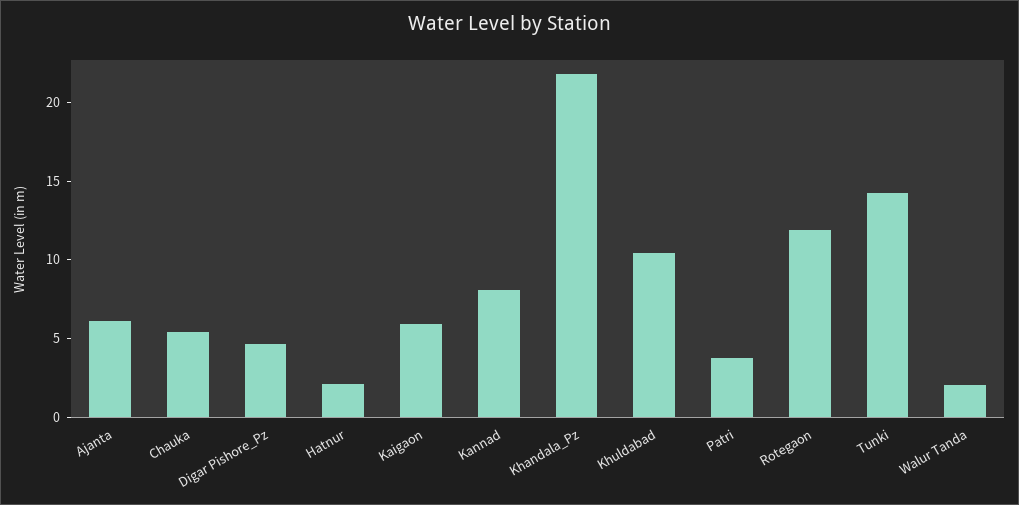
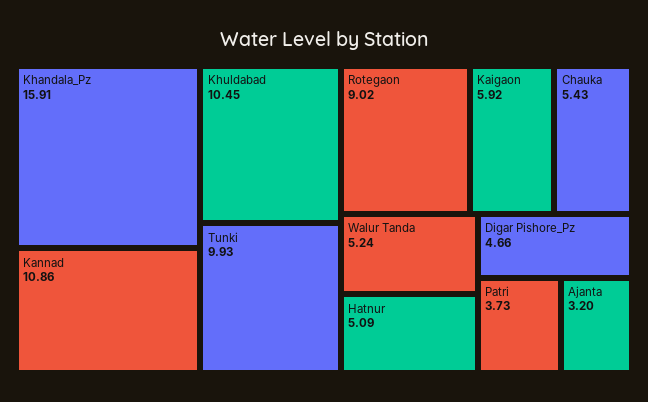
Ajanta: 6 -> 3.2
Hatnur: 2 -> 5.09
Kannad: 8 -> 10.86
Khandala_Pz: 22 -> 15.91
Rotegaon: 12 -> 9.02
Tunki: 14 -> 9.93
Walur Tanda: 2 -> 5.24

